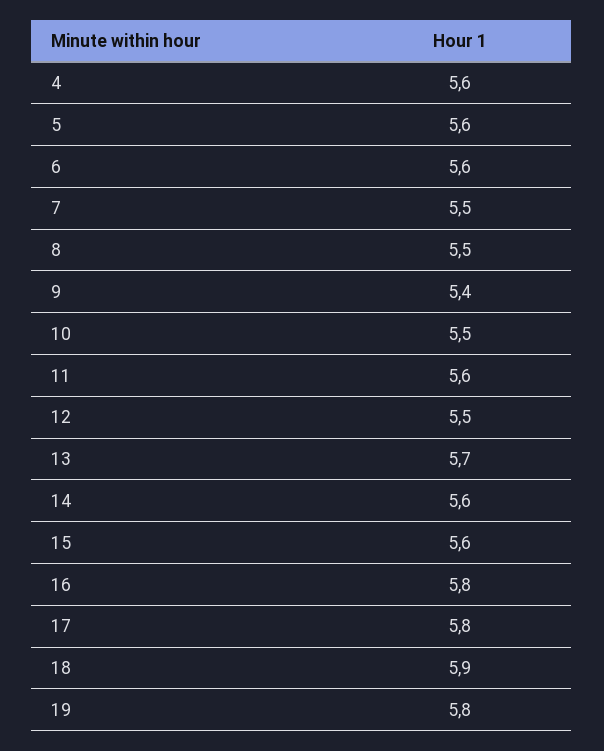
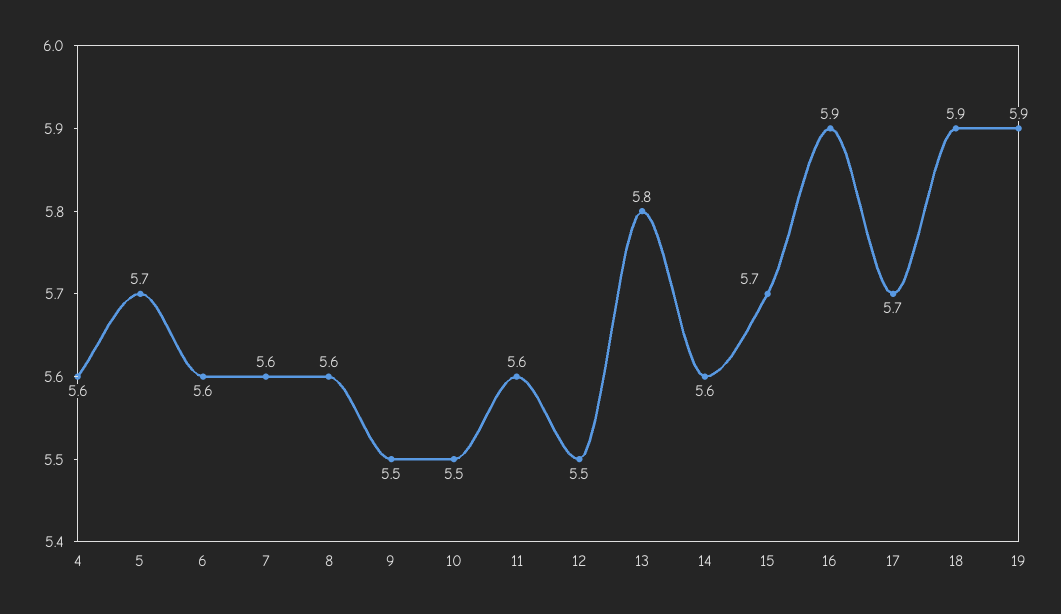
5: 5.6 -> 5.7
7: 5.5 -> 5.6
8: 5.5 -> 5.6
9: 5.4 -> 5.5
13: 5.7 -> 5.8
15: 5.6 -> 5.7
16: 5.8 -> 5.9
17: 5.8 -> 5.7
19: 5.8 -> 5.9

